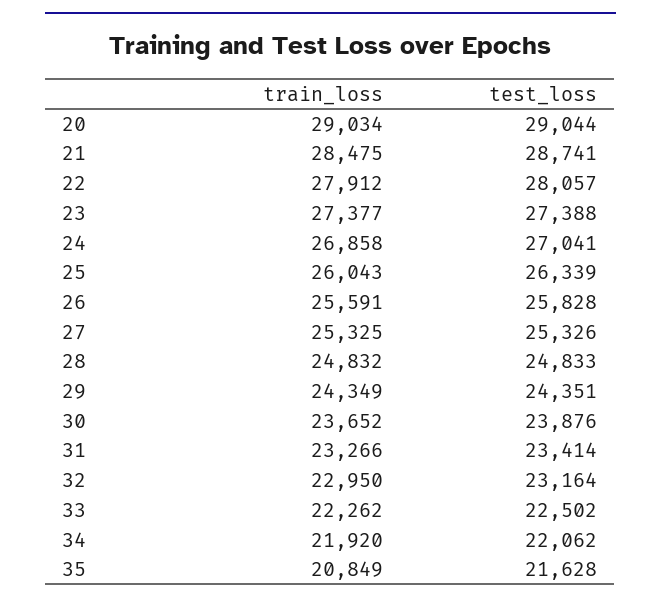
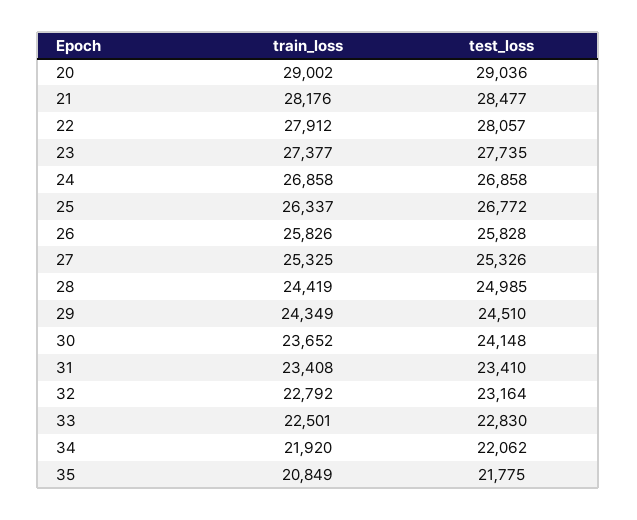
train_loss, 20: 29034 -> 29002
test_loss, 20: 29044 -> 29036
train_loss, 21: 28475 -> 28176
test_loss, 21: 28741 -> 28477
test_loss, 23: 27388 -> 27735
test_loss, 24: 27041 -> 26858
train_loss, 25: 26043 -> 26337
test_loss, 25: 26339 -> 26772
train_loss, 26: 25591 -> 25826
train_loss, 28: 24832 -> 24419
test_loss, 28: 24833 -> 24985
test_loss, 29: 24351 -> 24510
test_loss, 30: 23876 -> 24148
train_loss, 31: 23266 -> 23408
test_loss, 31: 23414 -> 23410
train_loss, 32: 22950 -> 22792
train_loss, 33: 22262 -> 22501
test_loss, 33: 22502 -> 22830
test_loss, 35: 21628 -> 21775

